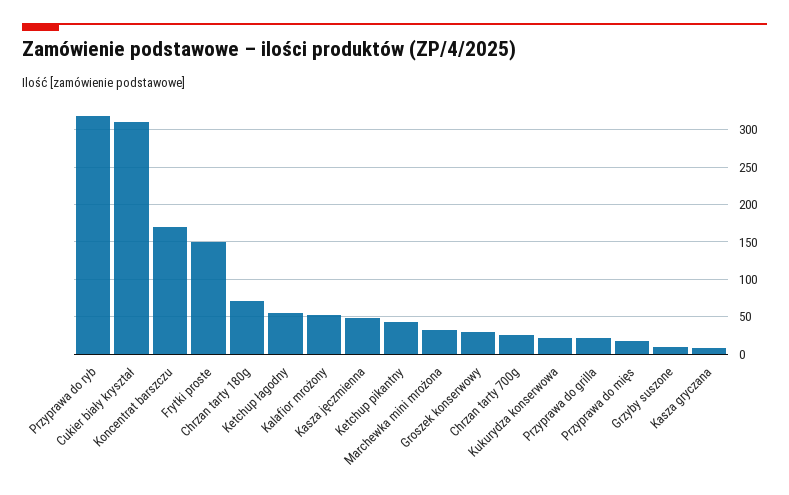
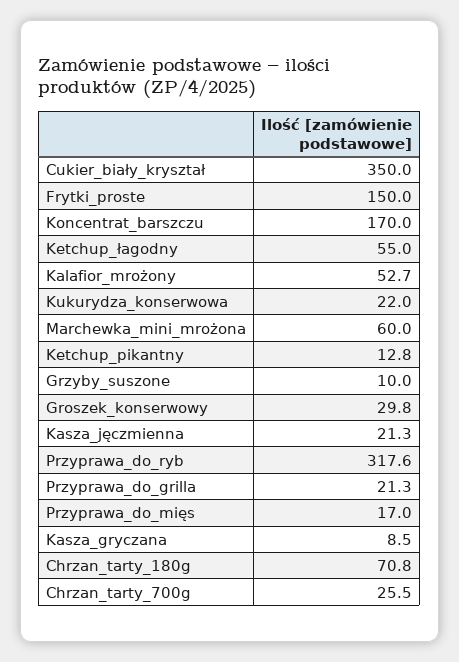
Cukier biały kryształ: 310 -> 350
Kasza jęczmienna: 50 -> 21.3
Ketchup pikantny: 40 -> 12.8
Marchewka mini mrożona: 30 -> 60

